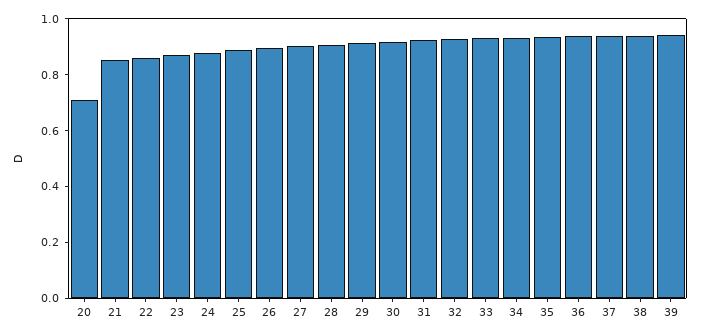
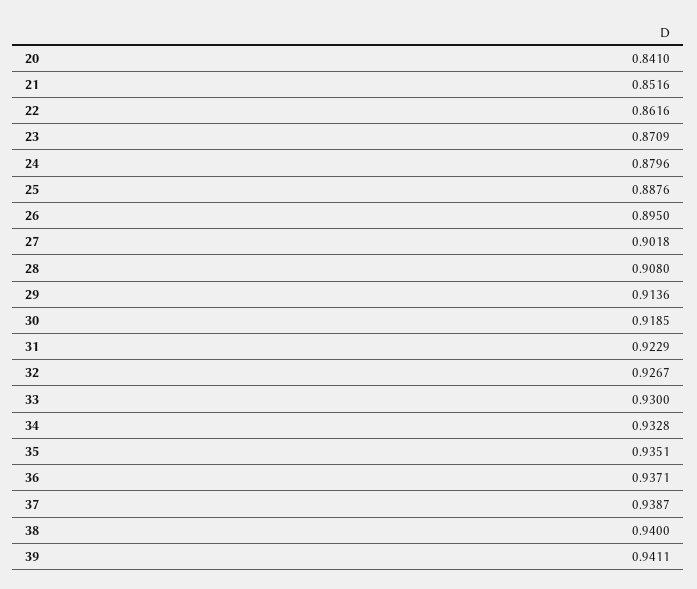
20: 0.7 -> 0.841

